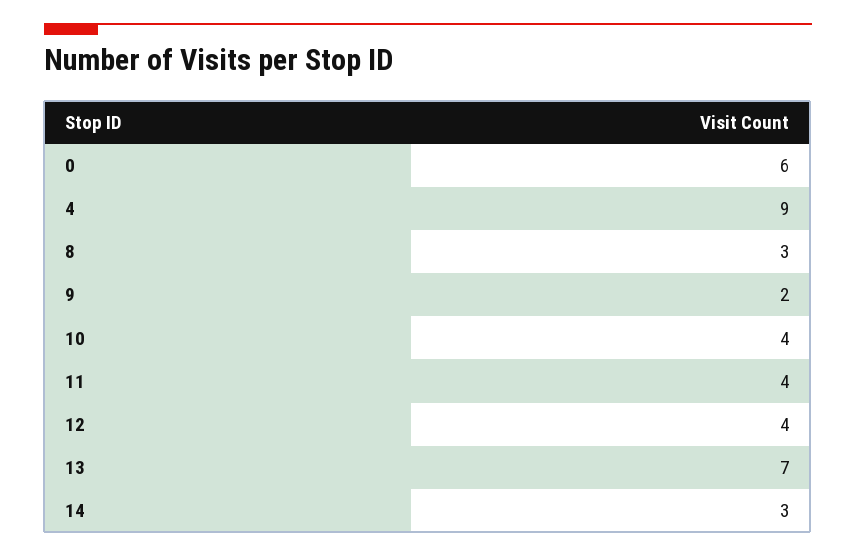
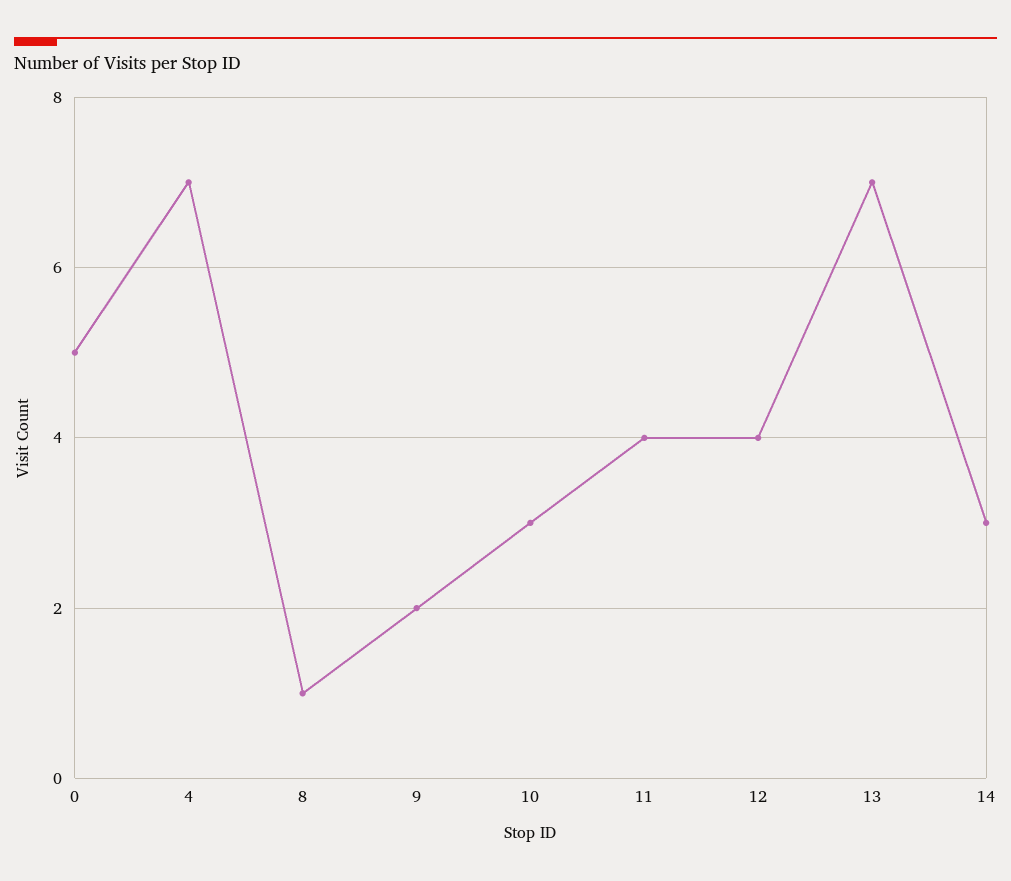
0: 6 -> 5
4: 9 -> 7
8: 3 -> 1
10: 4 -> 3

